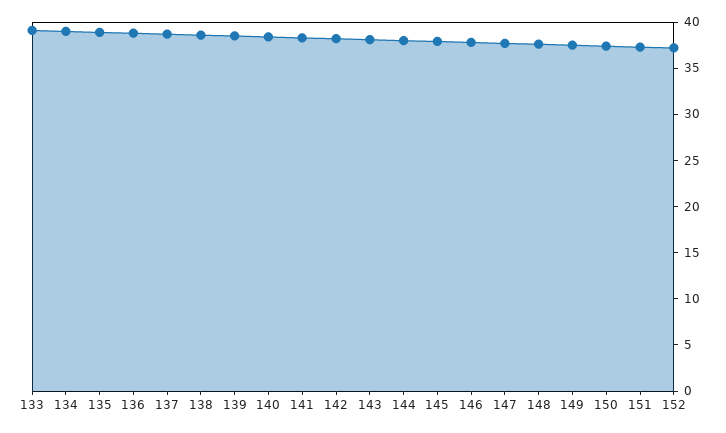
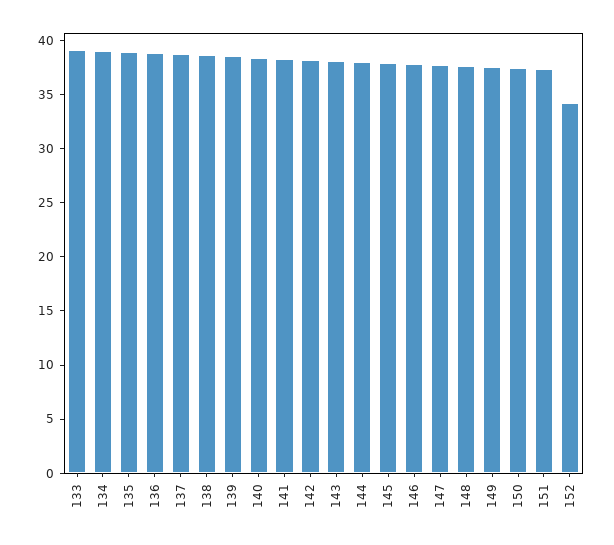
152: 37 -> 34

